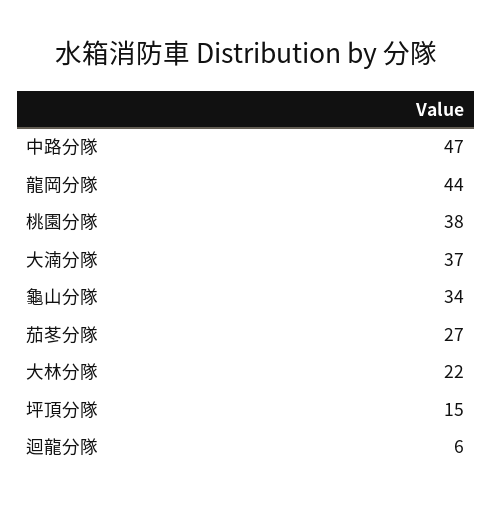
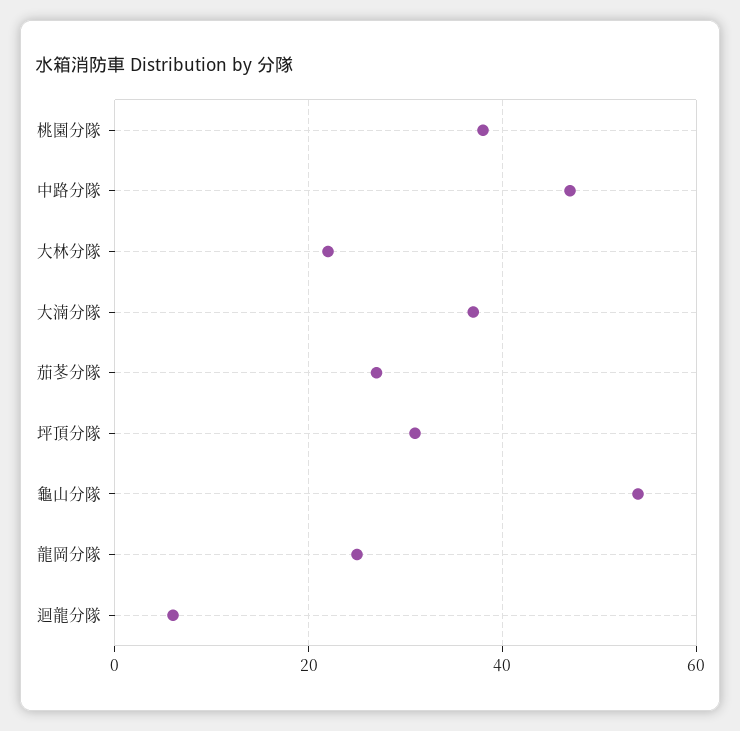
龍岡分隊: 44 -> 25
龜山分隊: 34 -> 55
坪頂分隊: 15 -> 30

